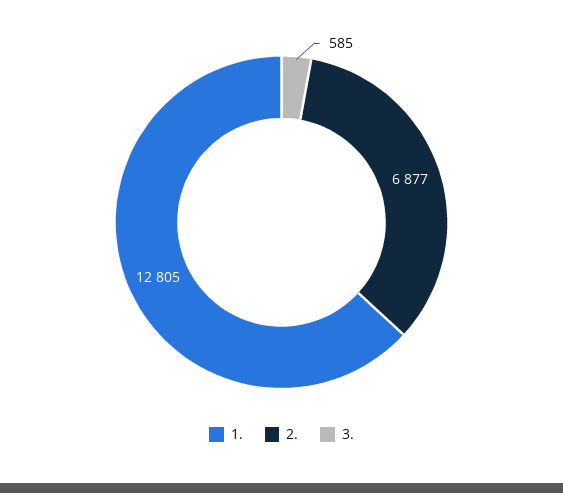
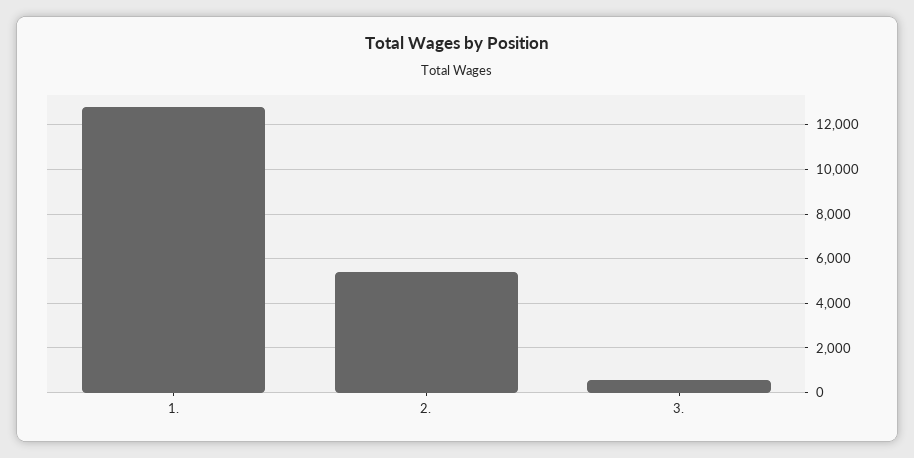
2.: 6877 -> 5500

